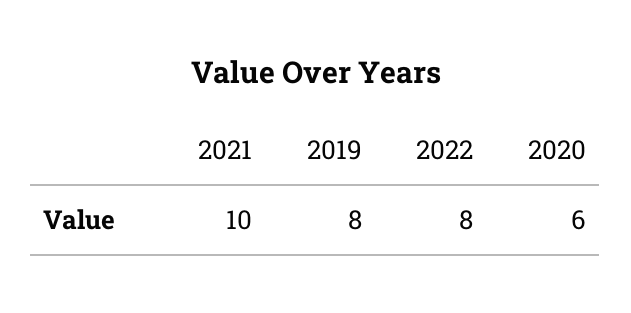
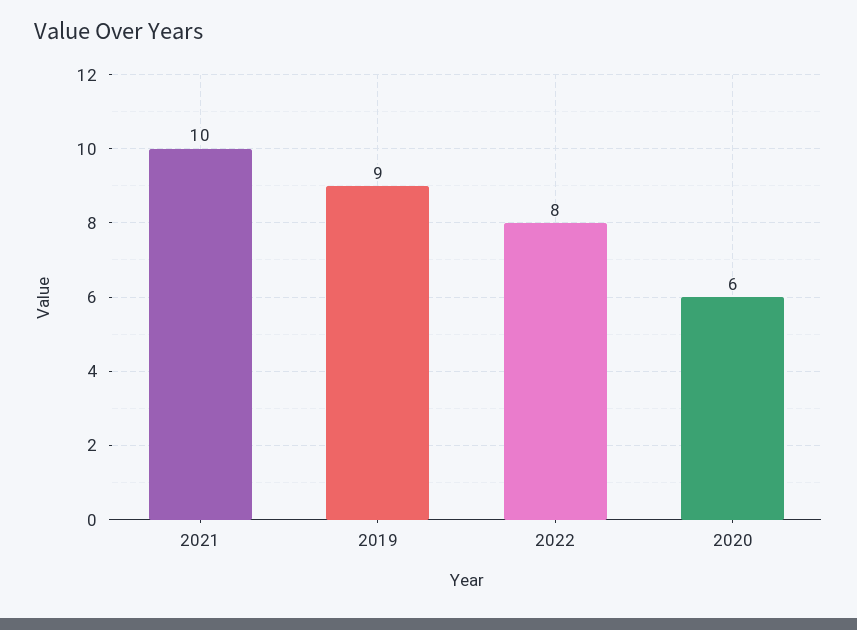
2019: 8 -> 9

